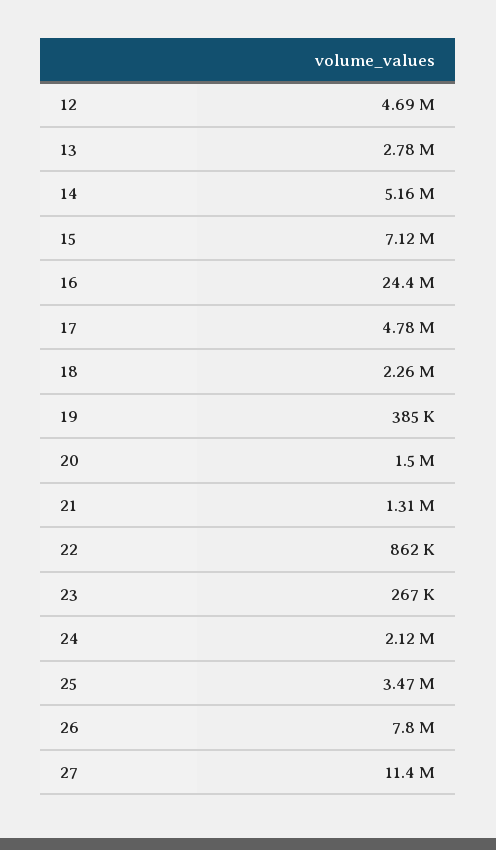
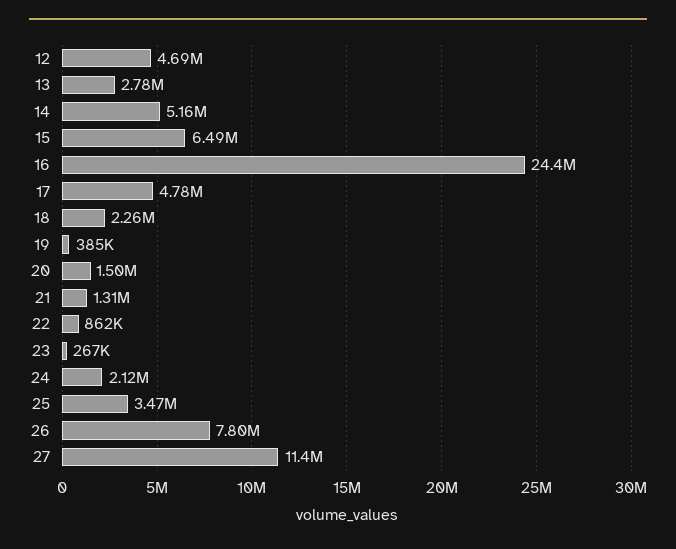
15: 7120000 -> 6490000

